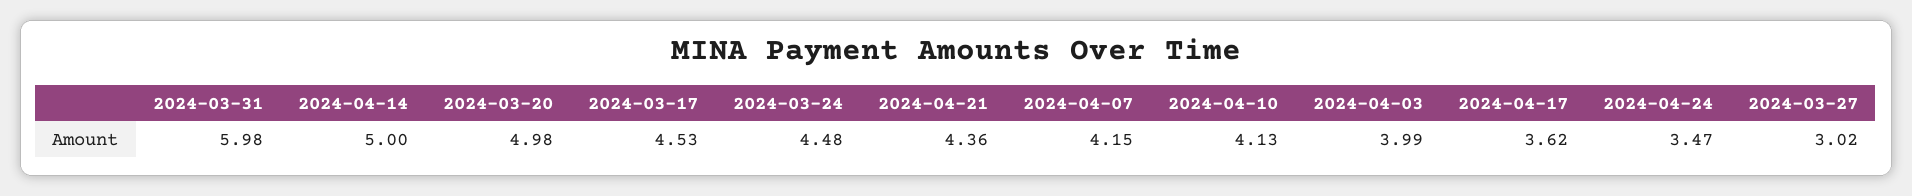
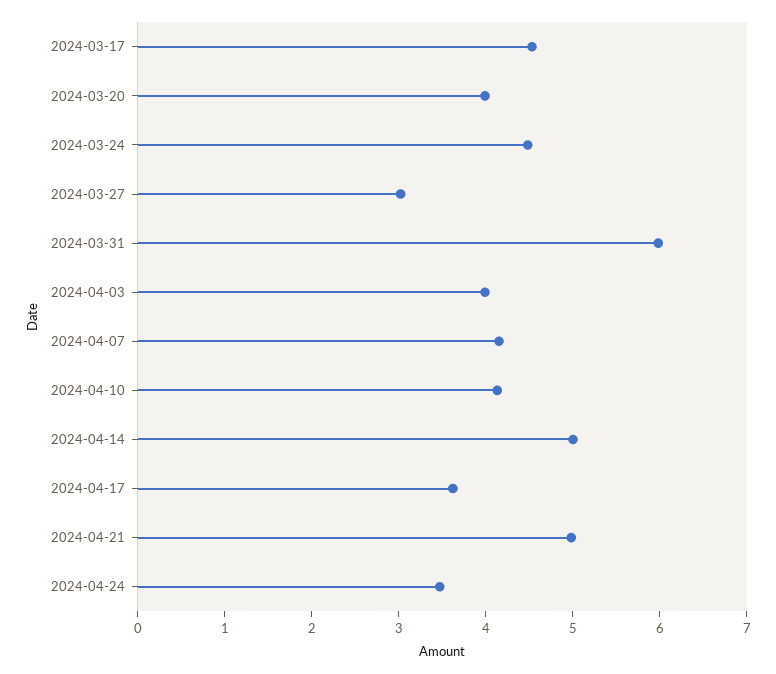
2024-03-20: 4.98 -> 4
2024-04-21: 4.36 -> 5

